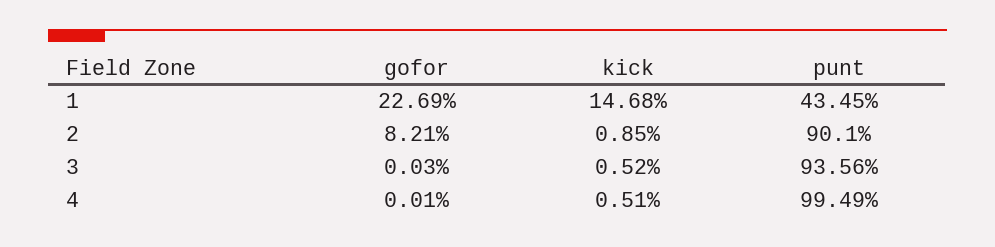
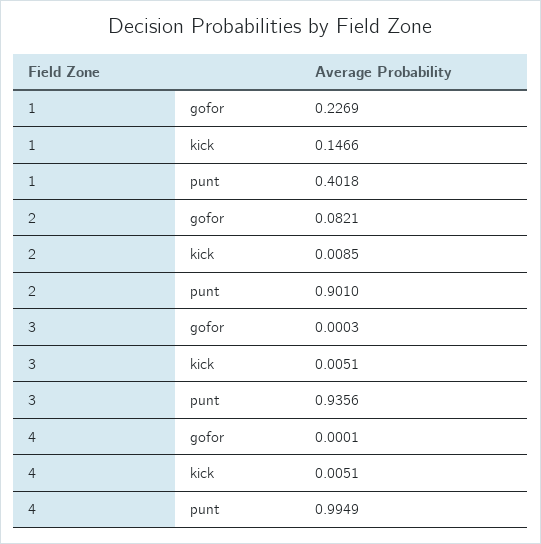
kick, 1: 0.1468 -> 0.1466
punt, 1: 0.4345 -> 0.4018
kick, 3: 0.0052 -> 0.0051

